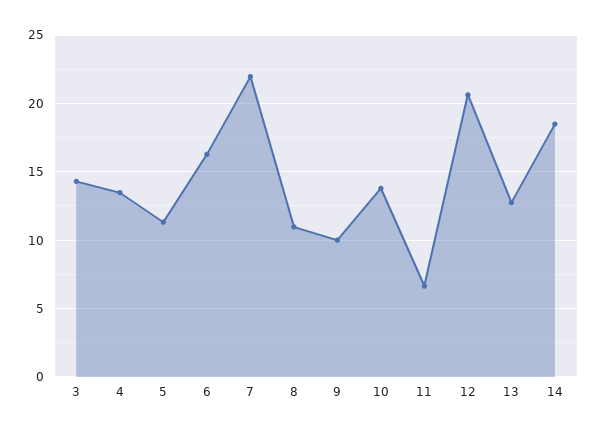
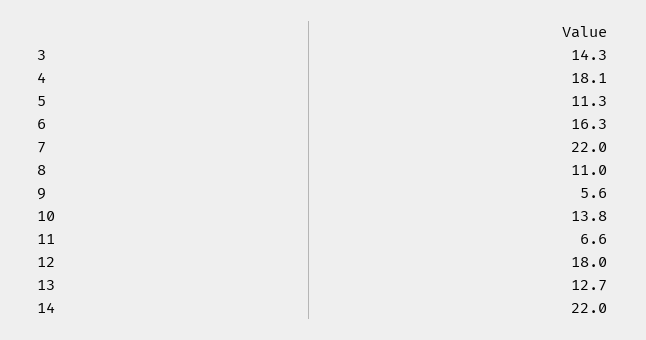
4: 13.5 -> 18.1
9: 10 -> 5.6
12: 20.5 -> 18
14: 18.5 -> 22

